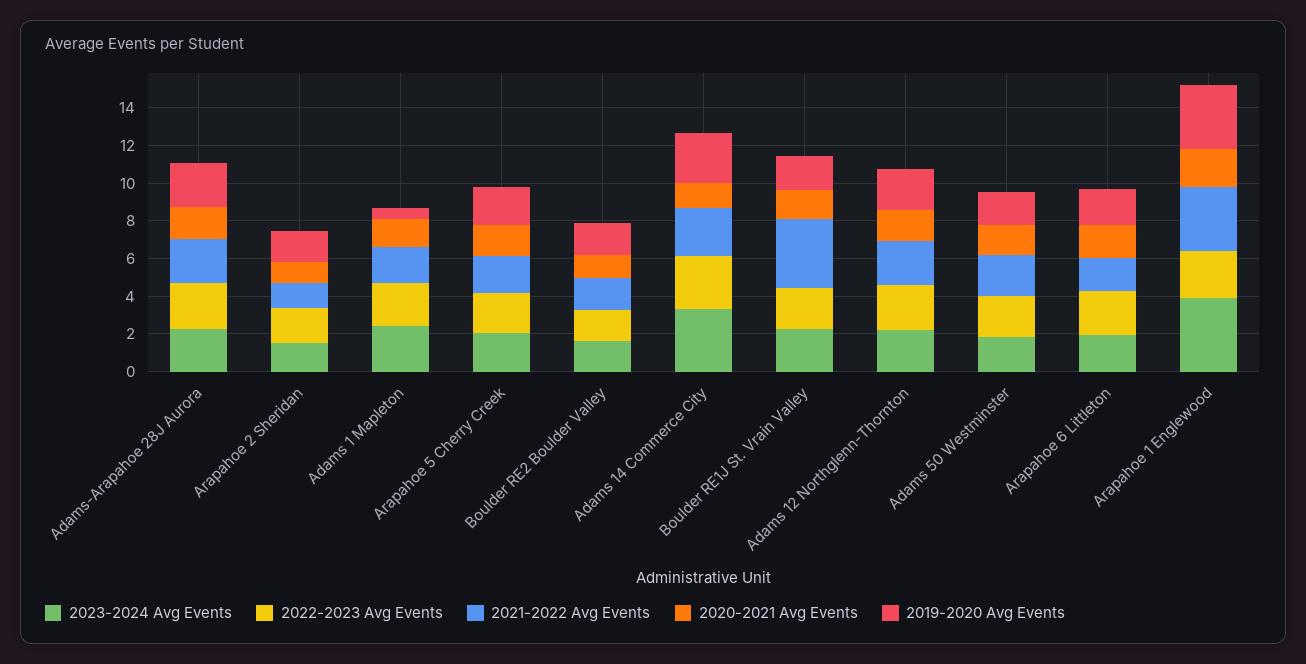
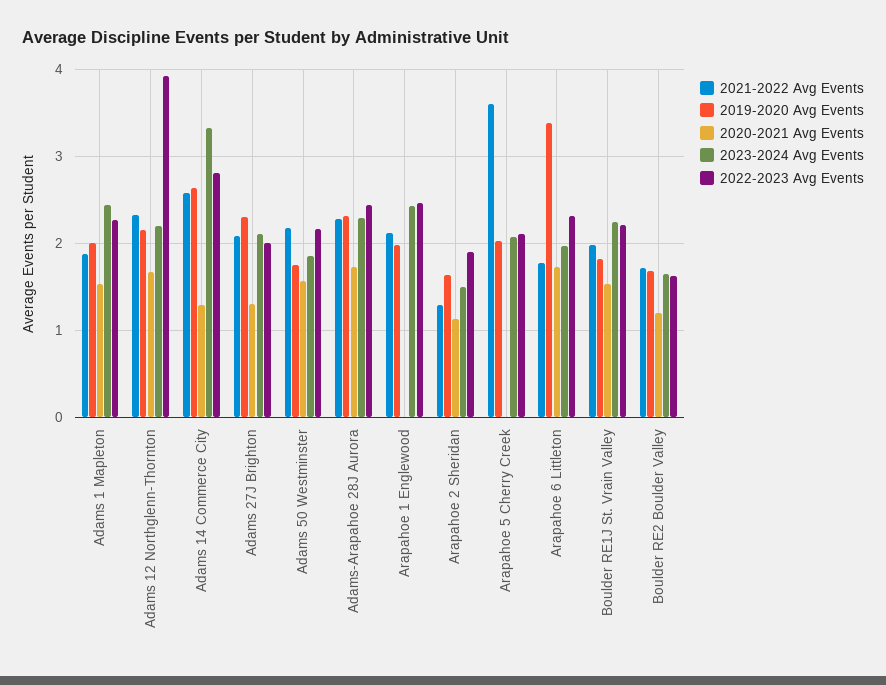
2019-2020 Avg Events, Adams 1 Mapleton: 0.5 -> 2
2021-2022 Avg Events, Arapahoe 5 Cherry Creek: 2 -> 3.6
2020-2021 Avg Events, Arapahoe 5 Cherry Creek: 1.5 -> 0
2021-2022 Avg Events, Boulder RE1J St. Vrain Valley: 3.5 -> 2
2022-2023 Avg Events, Adams 12 Northglenn-Thornton: 2.5 -> 3.9
2019-2020 Avg Events, Arapahoe 6 Littleton: 2 -> 3.4
2023-2024 Avg Events, Arapahoe 1 Englewood: 4 -> 2.4
2021-2022 Avg Events, Arapahoe 1 Englewood: 3.5 -> 2.1
2020-2021 Avg Events, Arapahoe 1 Englewood: 2 -> 0
2019-2020 Avg Events, Arapahoe 1 Englewood: 3.5 -> 2
2021-2022 Avg Events, Adams 27J Brighton: none -> 2.1
2019-2020 Avg Events, Adams 27J Brighton: none -> 2.3
2020-2021 Avg Events, Adams 27J Brighton: none -> 1.3
2023-2024 Avg Events, Adams 27J Brighton: none -> 2.1
2022-2023 Avg Events, Adams 27J Brighton: none -> 2

